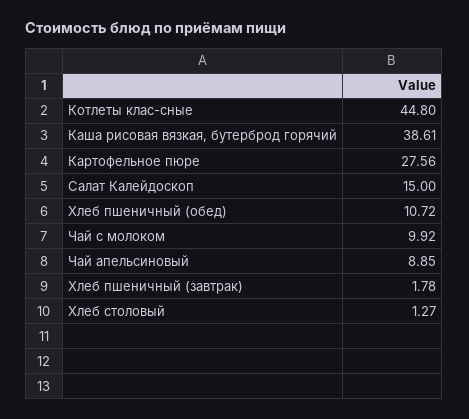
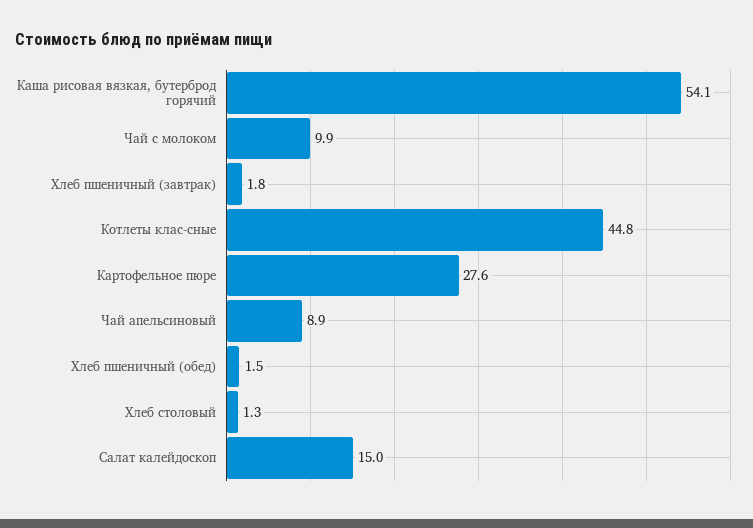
Каша рисовая вязкая, бутерброд горячий: 38.61 -> 54.1
Хлеб пшеничный (обед): 10.72 -> 1.5

